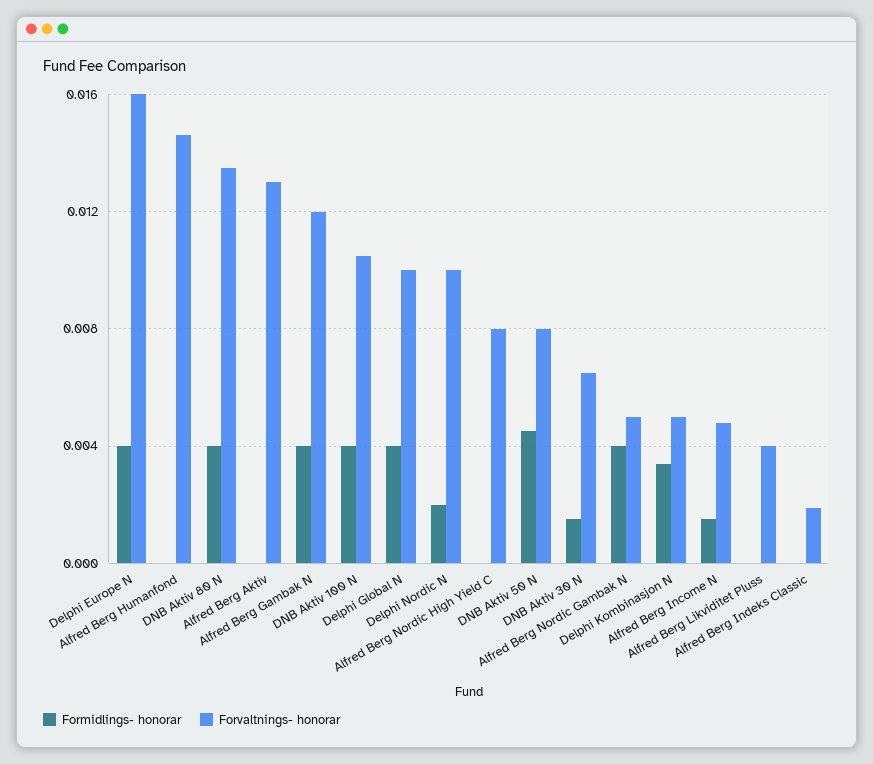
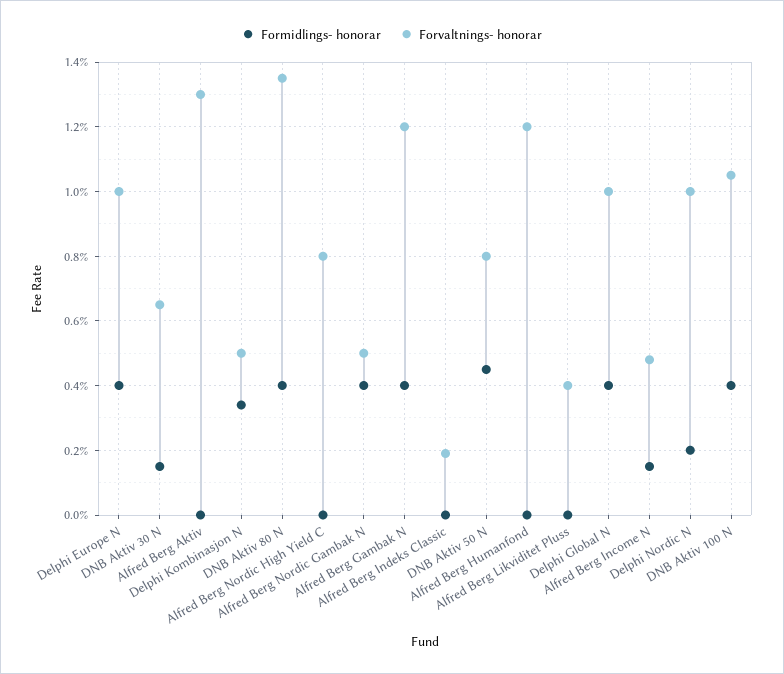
Forvaltnings- honorar, Delphi Europe N: 0.016 -> 0.01
Forvaltnings- honorar, Alfred Berg Humanfond: 0.0145 -> 0.012

